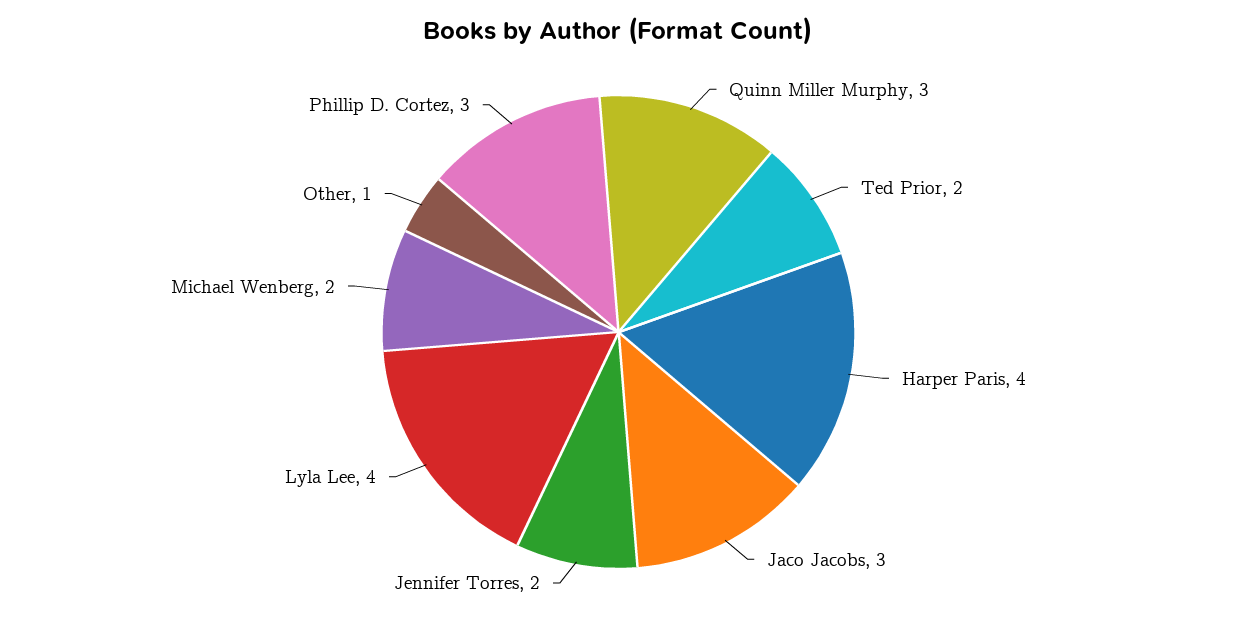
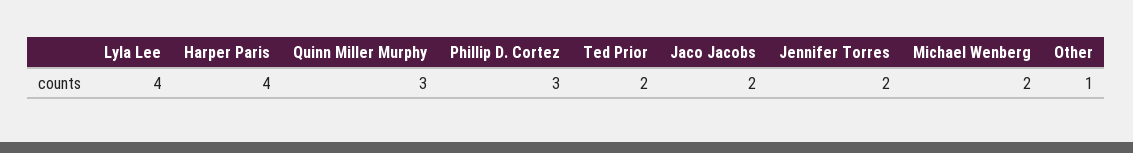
Jaco Jacobs: 3 -> 2

